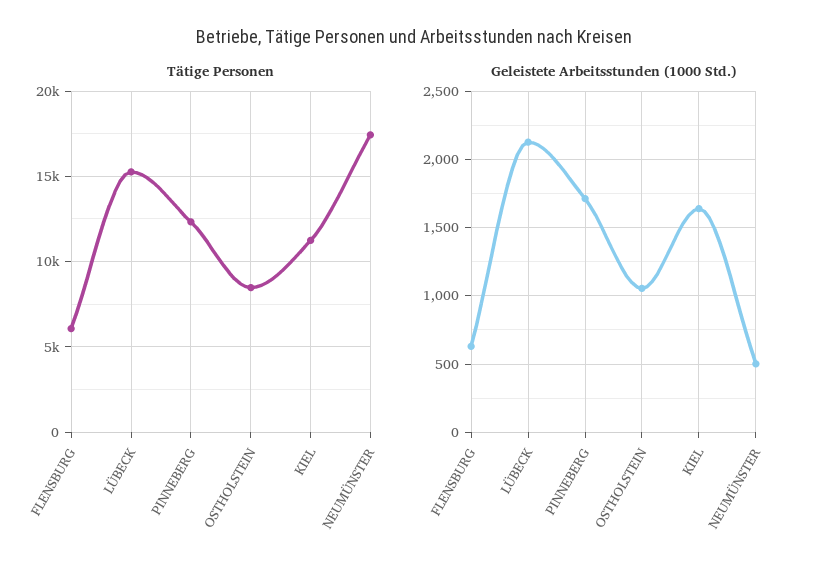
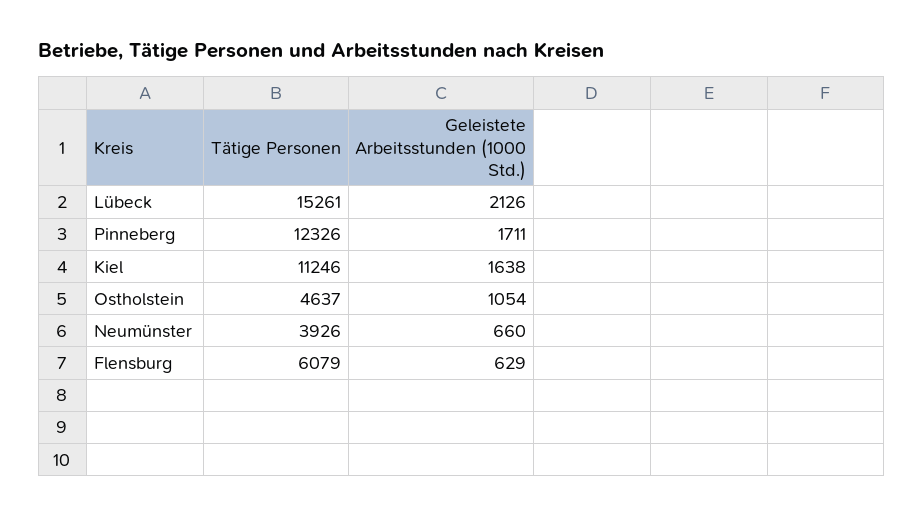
Tätige Personen, OSTHOLSTEIN: 8500 -> 4637
Tätige Personen, NEUMÜNSTER: 17500 -> 3926
Geleistete Arbeitsstunden (1000 Std.), NEUMÜNSTER: 500 -> 660

